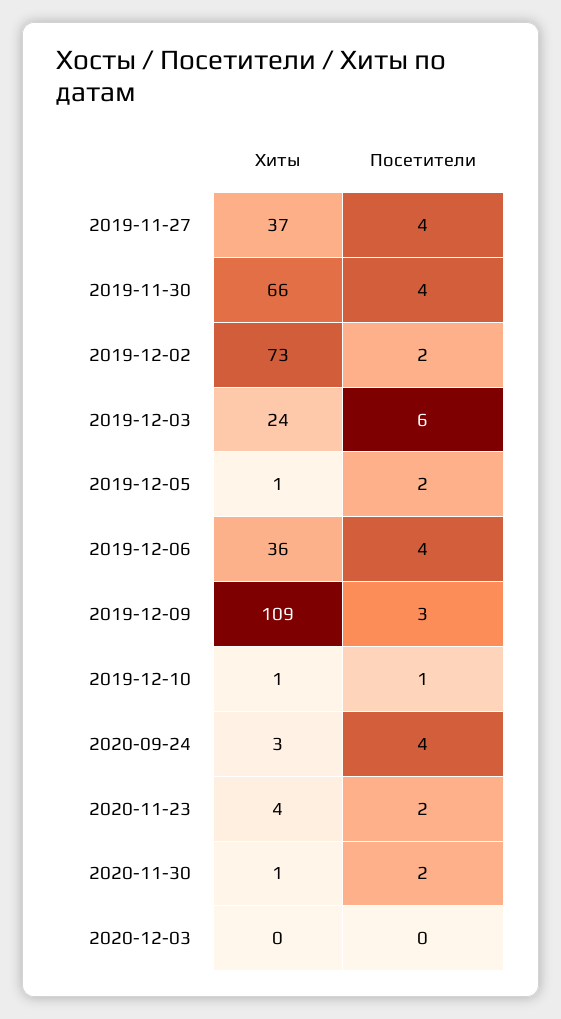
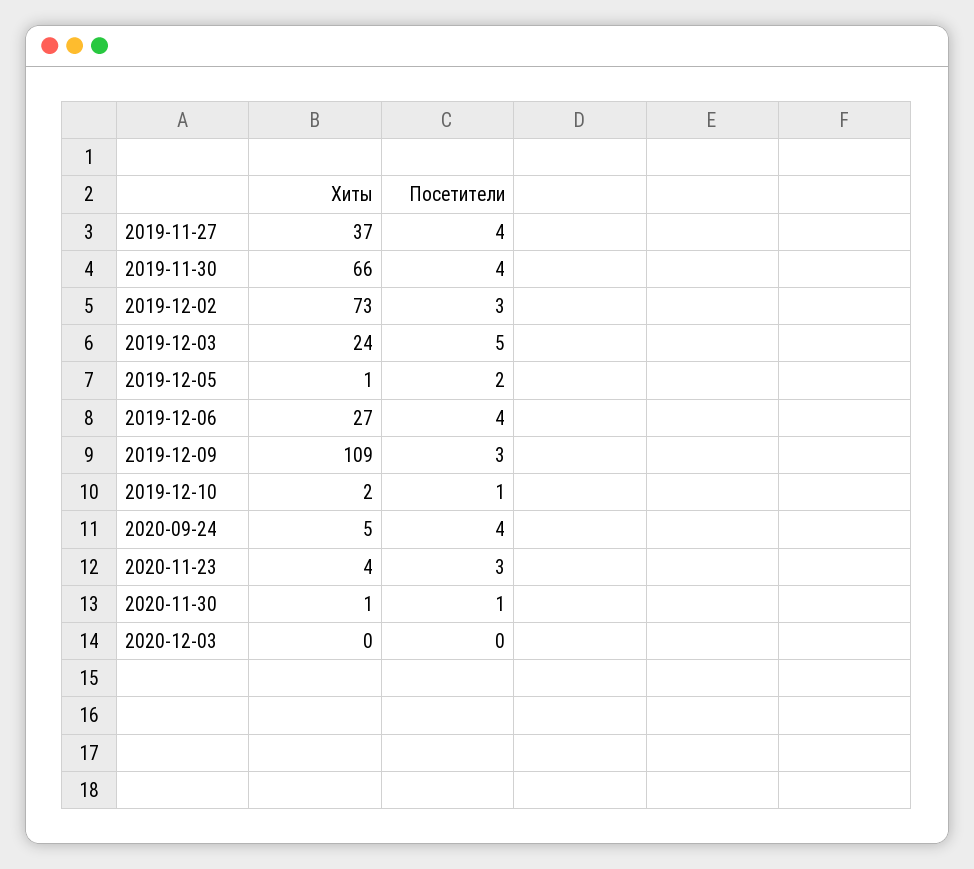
Посетители, 2019-12-02: 2 -> 3
Посетители, 2019-12-03: 6 -> 5
Хиты, 2019-12-06: 36 -> 27
Хиты, 2019-12-10: 1 -> 2
Хиты, 2020-09-24: 3 -> 5
Посетители, 2020-11-23: 2 -> 3
Посетители, 2020-11-30: 2 -> 1

